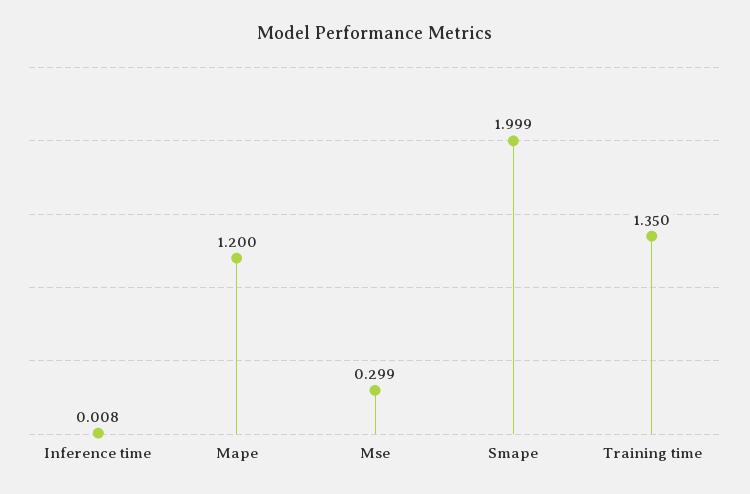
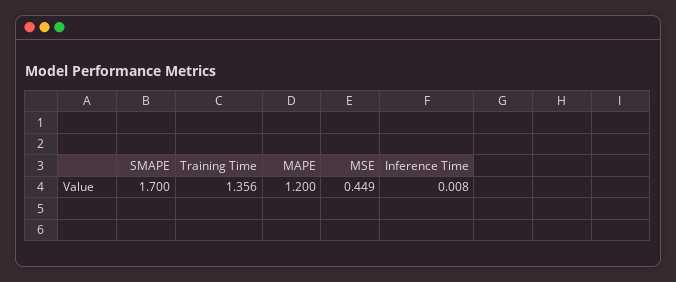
Mse: 0.299 -> 0.449
Smape: 1.999 -> 1.7
Training time: 1.35 -> 1.356

